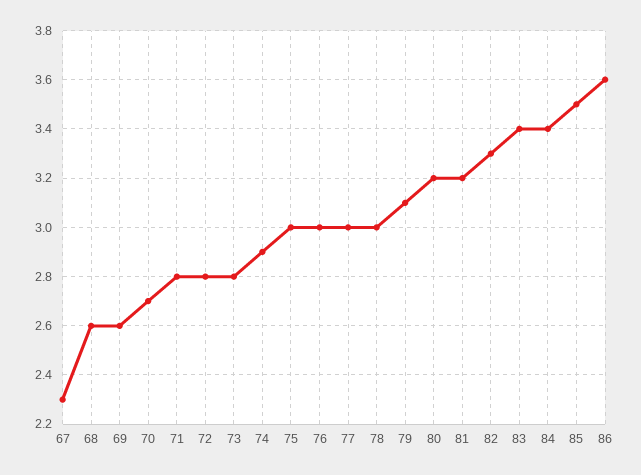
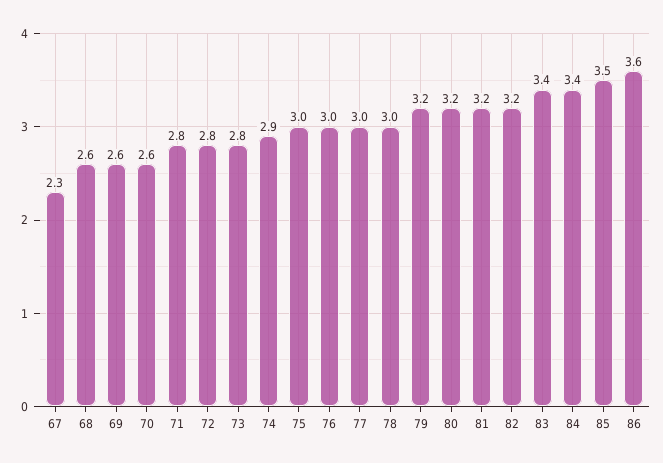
70: 2.7 -> 2.6
79: 3.1 -> 3.2
82: 3.3 -> 3.2

